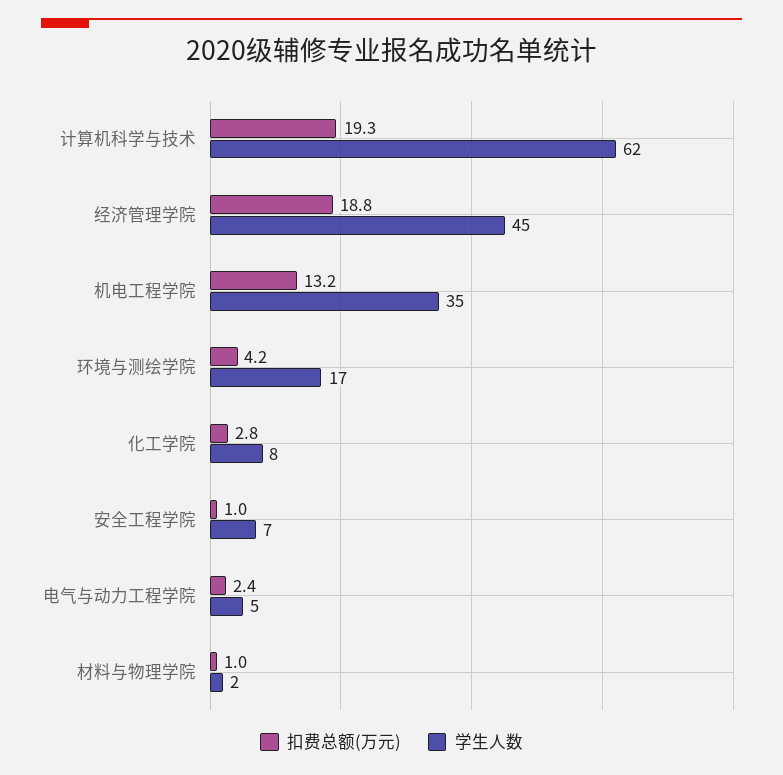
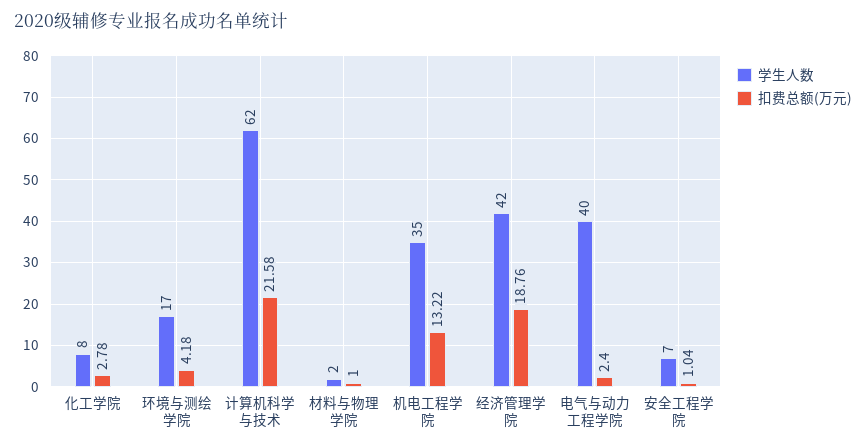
扣费总额(万元), 计算机科学与技术: 19.3 -> 21.58
学生人数, 经济管理学院: 45 -> 42
学生人数, 电气与动力工程学院: 5 -> 40

